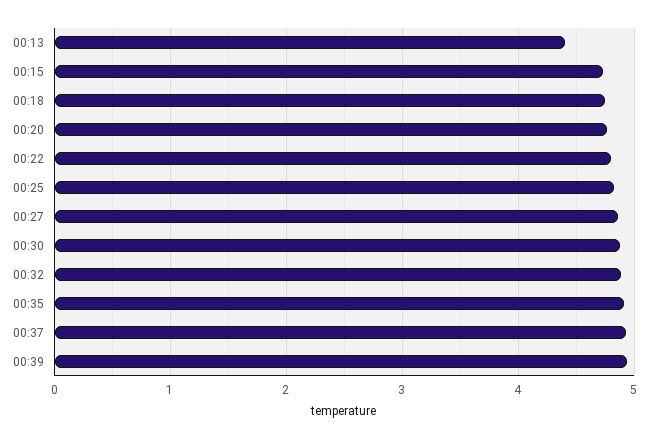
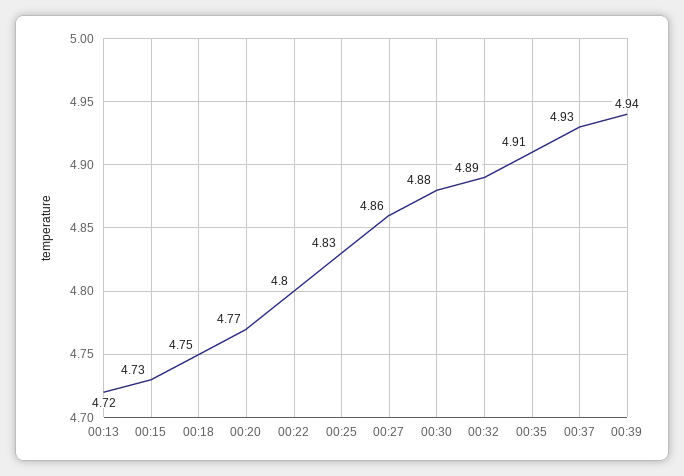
00:13: 4.4 -> 4.72

